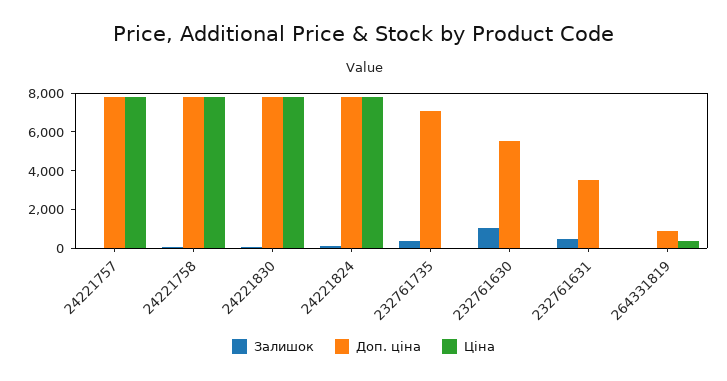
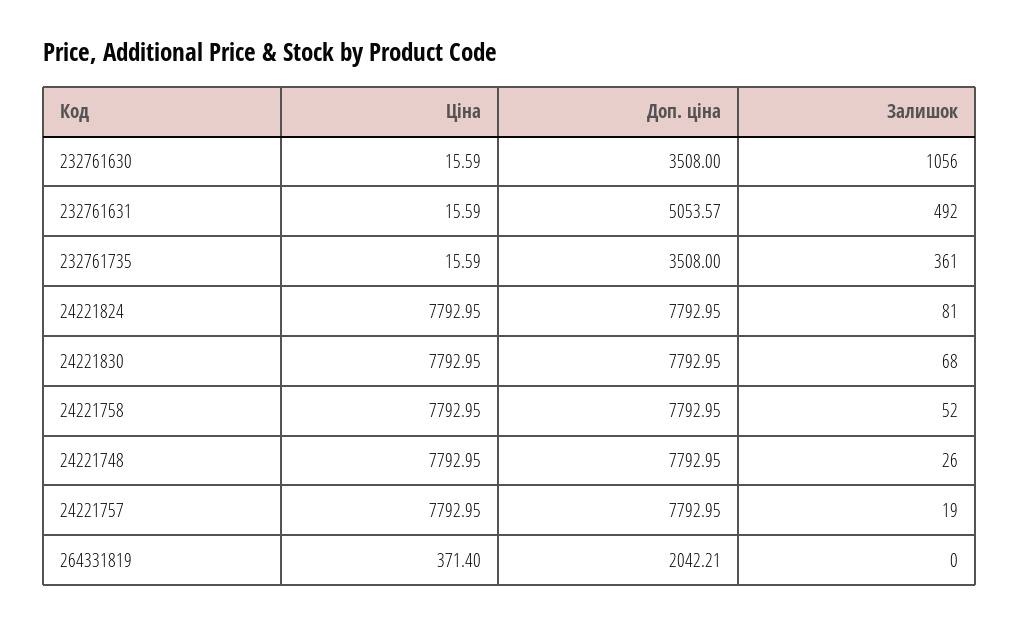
Доп. ціна, 232761735: 7000 -> 3508
Доп. ціна, 232761630: 5500 -> 3508
Доп. ціна, 232761631: 3500 -> 5053.57
Доп. ціна, 264331819: 1000 -> 2042.21
Ціна, 24221748: none -> 7792.95
Доп. ціна, 24221748: none -> 7792.95
Залишок, 24221748: none -> 26

